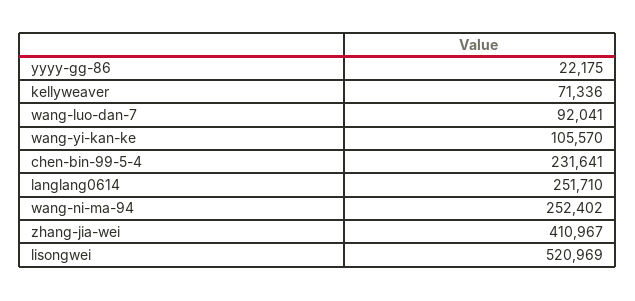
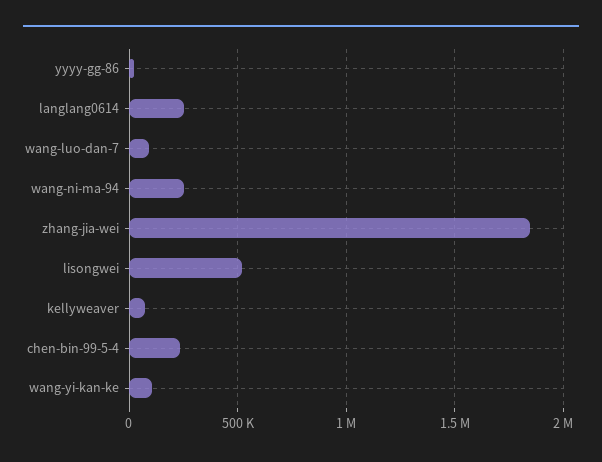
zhang-jia-wei: 410967 -> 1850000

